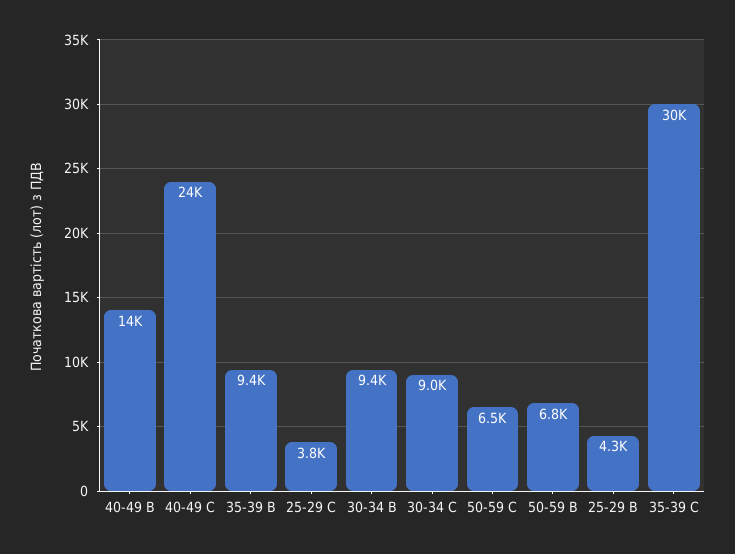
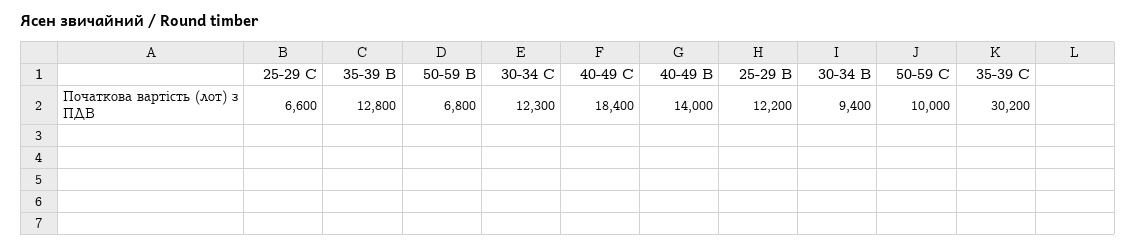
40-49 C: 24000 -> 18400
35-39 B: 9400 -> 12800
25-29 C: 3800 -> 6600
30-34 C: 9000 -> 12300
50-59 C: 6500 -> 10000
25-29 B: 4300 -> 12200

